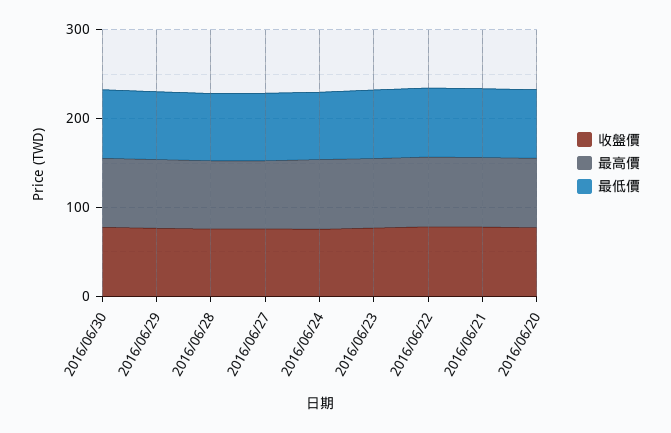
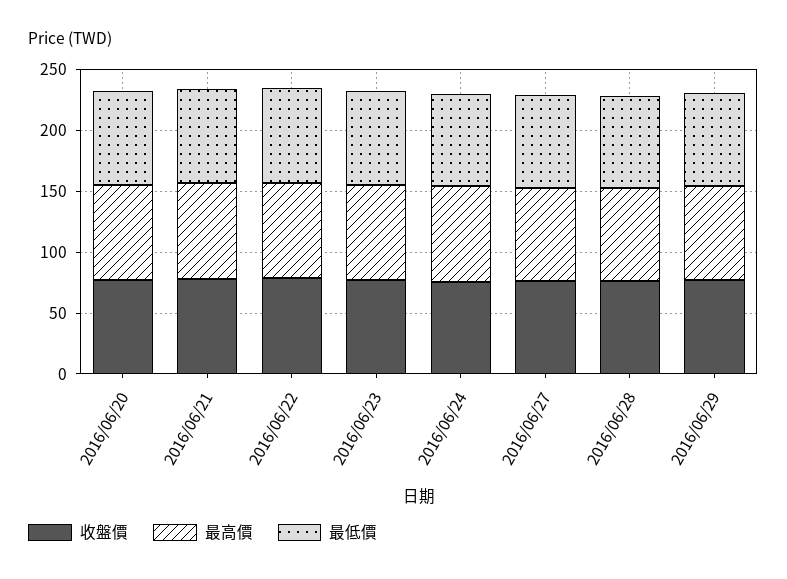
收盤價, 2016/06/30: 80 -> none
最高價, 2016/06/30: 80 -> none
最低價, 2016/06/30: 80 -> none

